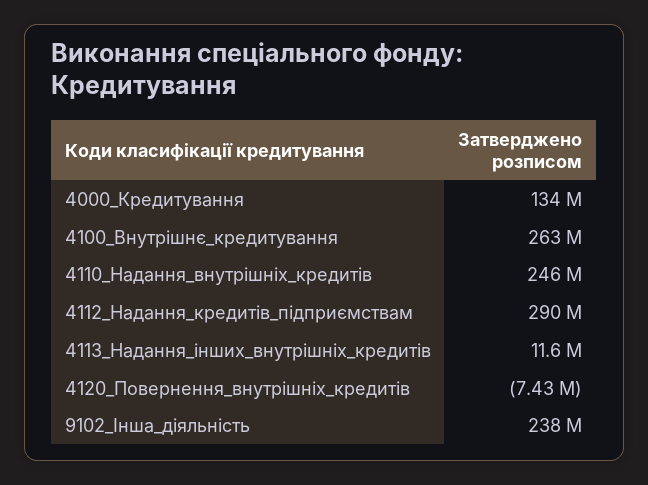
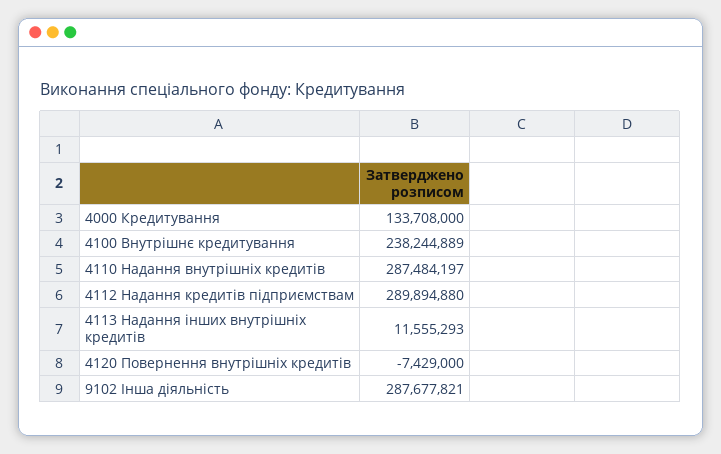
4100_Внутрішнє_кредитування: 263000000 -> 238244889
4110_Надання_внутрішніх_кредитів: 246000000 -> 287484197
9102_Інша_діяльність: 238000000 -> 287677821

